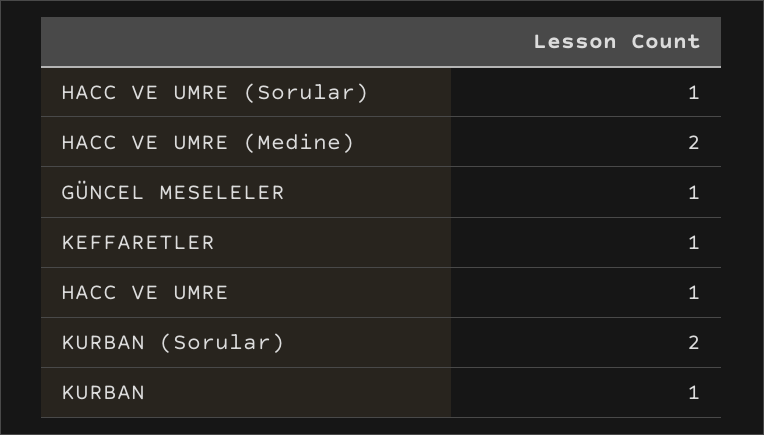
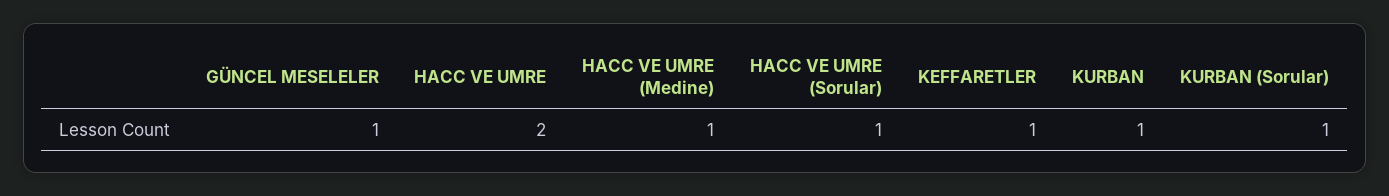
HACC VE UMRE (Medine): 2 -> 1
HACC VE UMRE: 1 -> 2
KURBAN (Sorular): 2 -> 1

